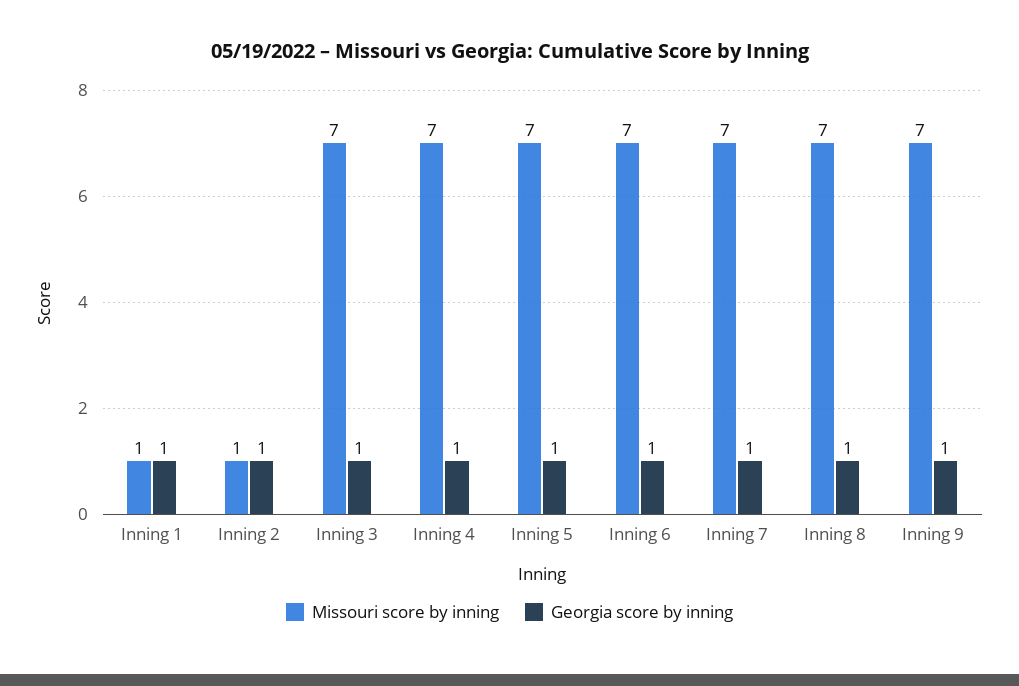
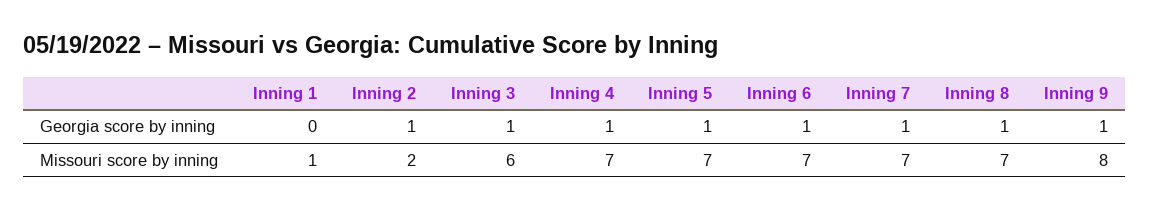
Georgia score by inning, Inning 1: 1 -> 0
Missouri score by inning, Inning 2: 1 -> 2
Missouri score by inning, Inning 3: 7 -> 6
Missouri score by inning, Inning 9: 7 -> 8

